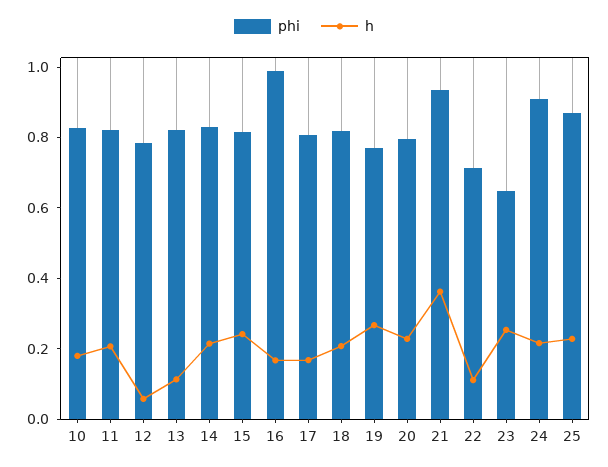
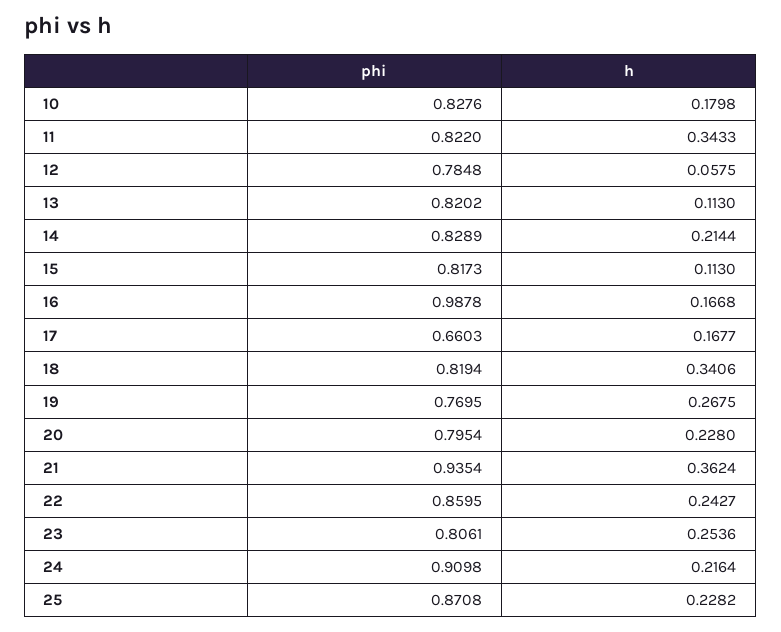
h, 11: 0.2 -> 0.3433
h, 15: 0.25 -> 0.113
phi, 17: 0.8 -> 0.6603
h, 18: 0.2 -> 0.3406
phi, 22: 0.7 -> 0.8595
h, 22: 0.1 -> 0.2427
phi, 23: 0.65 -> 0.8061

